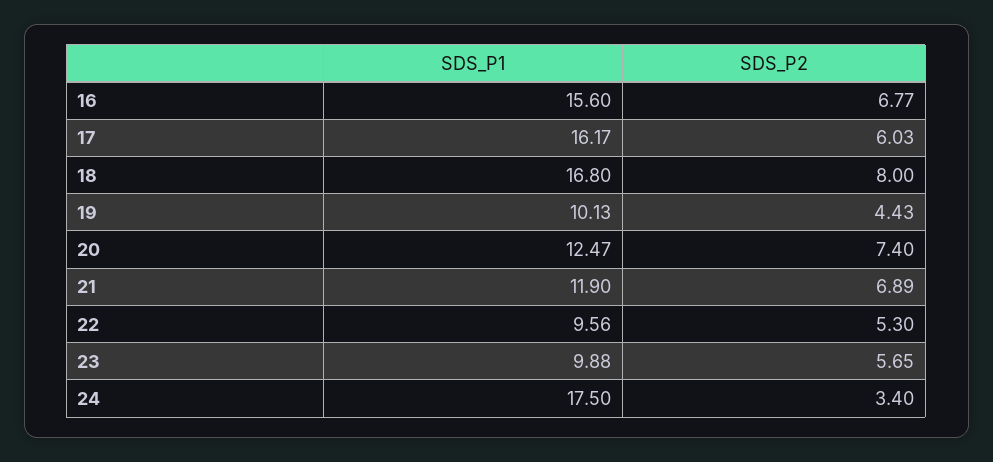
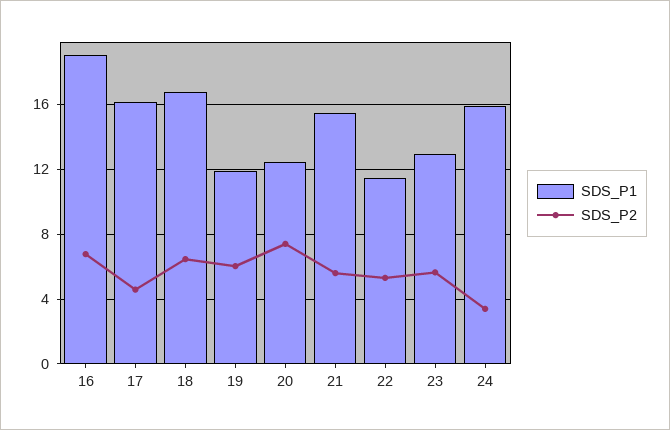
SDS_P1, 16: 15.6 -> 19
SDS_P2, 17: 6.03 -> 4.5
SDS_P2, 18: 8 -> 6.5
SDS_P1, 19: 10.13 -> 12
SDS_P2, 19: 4.43 -> 6
SDS_P1, 21: 11.9 -> 15.5
SDS_P2, 21: 6.89 -> 5.5
SDS_P1, 22: 9.56 -> 11.5
SDS_P1, 23: 9.88 -> 13
SDS_P1, 24: 17.5 -> 16

